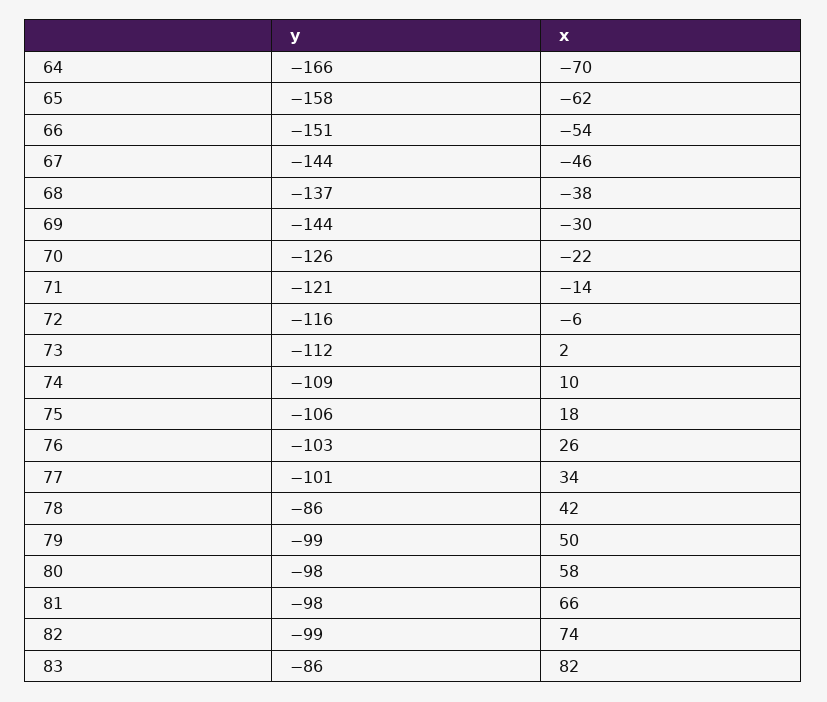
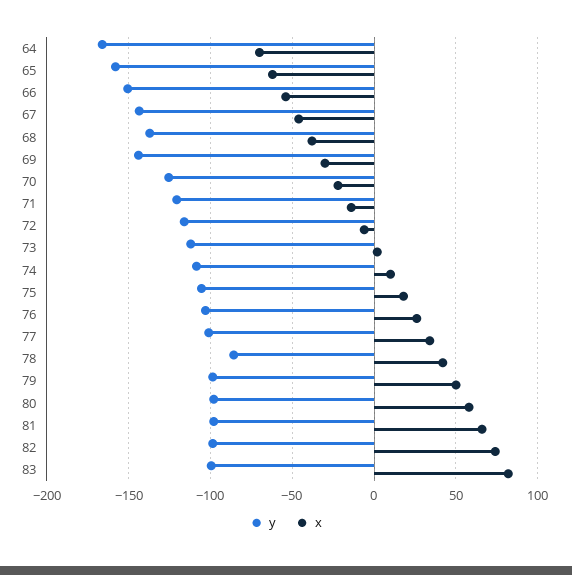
y, 83: -86 -> -100

